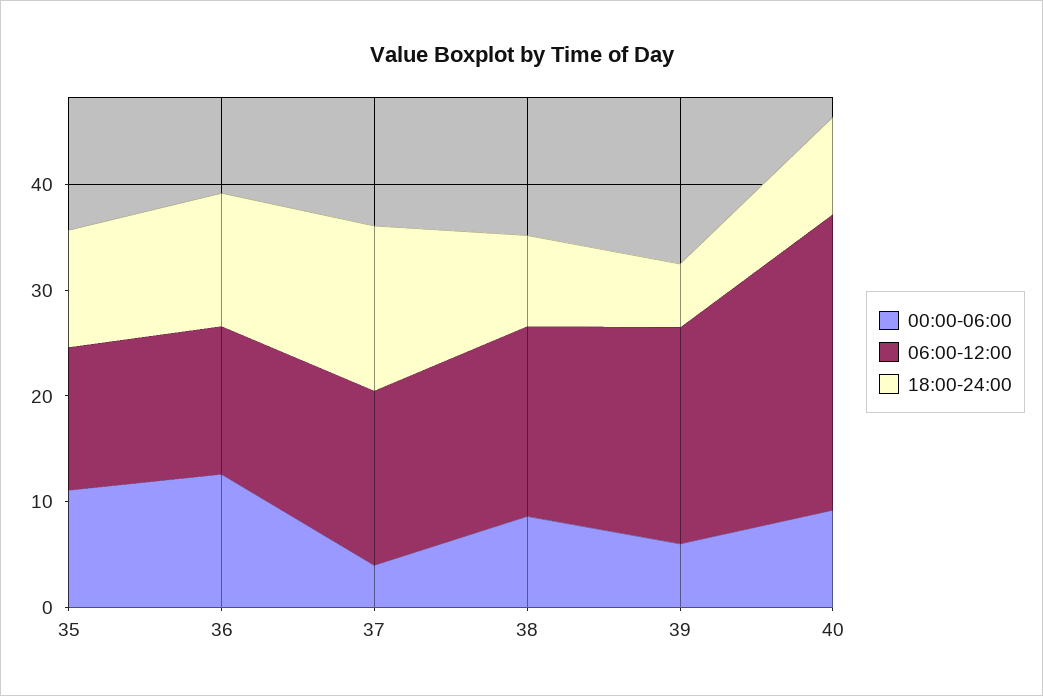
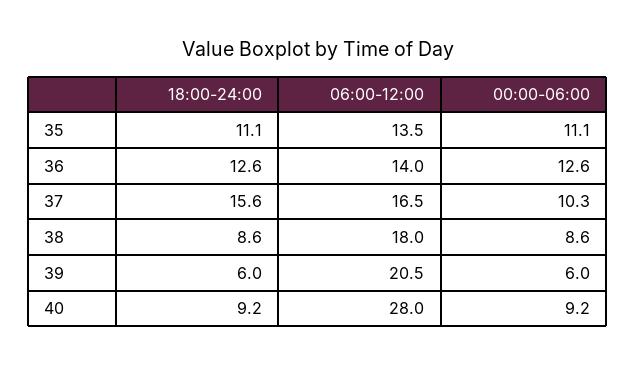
00:00-06:00, 37: 4 -> 10.3

